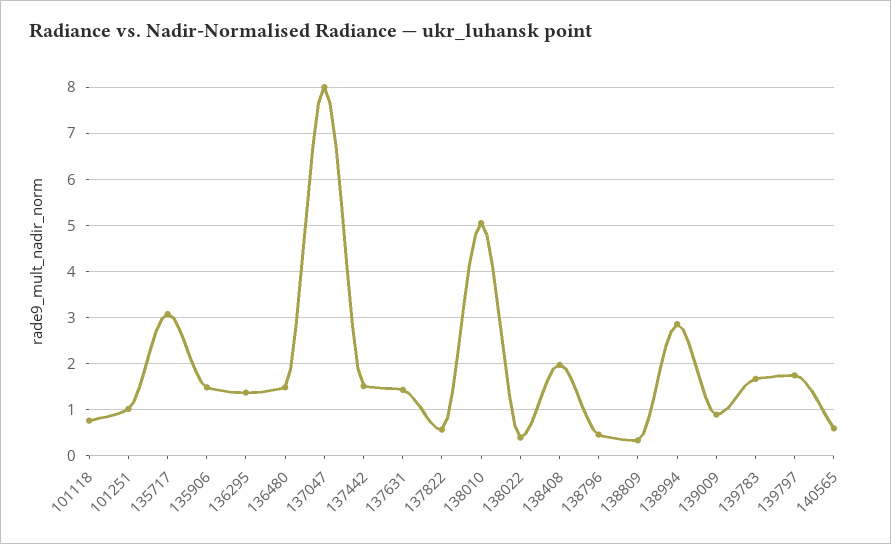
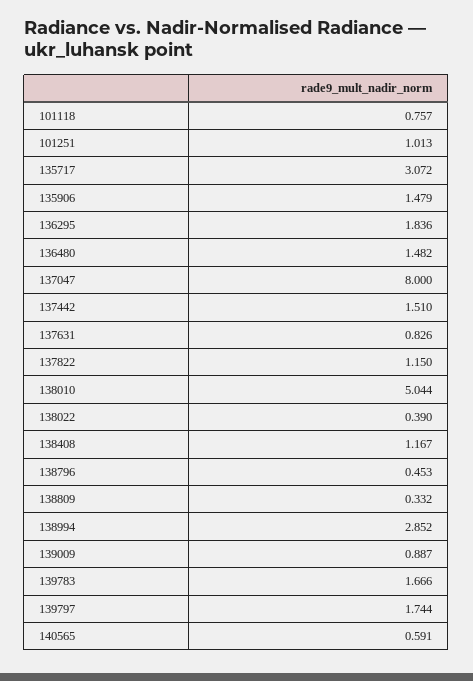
136295: 1.4 -> 1.836
137631: 1.4 -> 0.826
137822: 0.6 -> 1.15
138408: 2 -> 1.167

